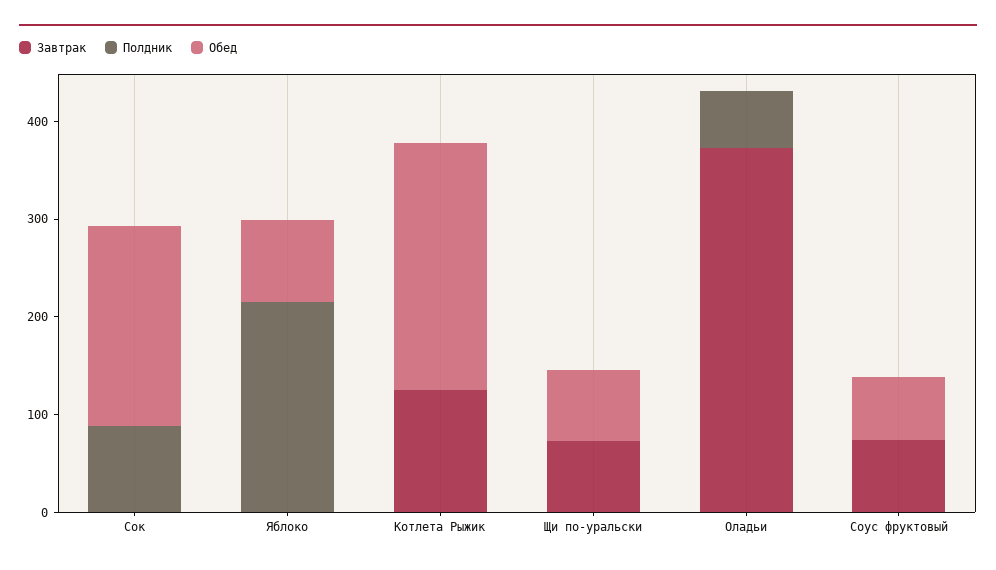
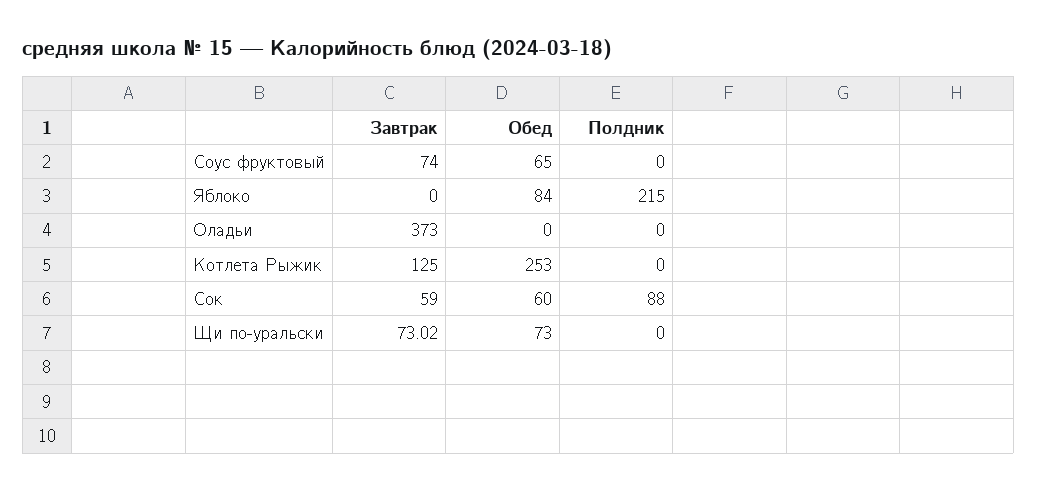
Завтрак, Сок: 0 -> 59
Обед, Сок: 200 -> 60
Полдник, Оладьи: 60 -> 0

